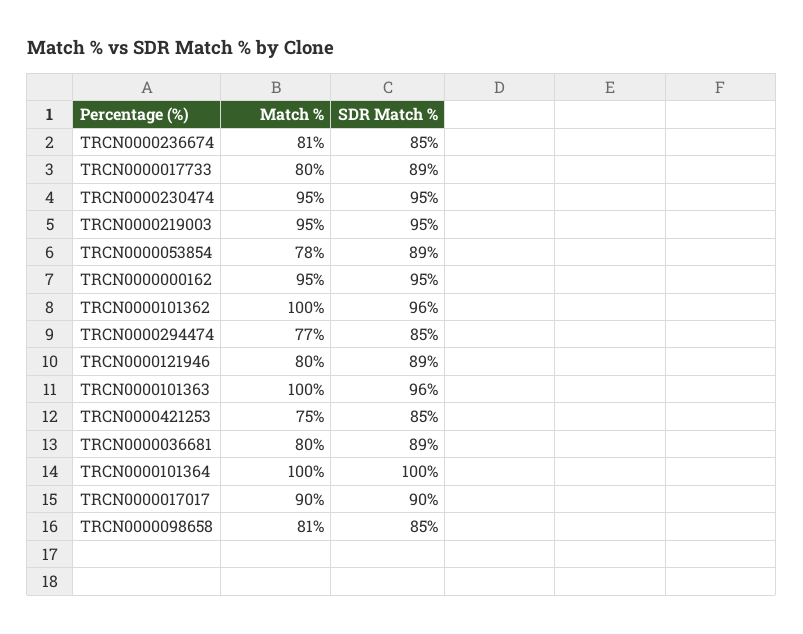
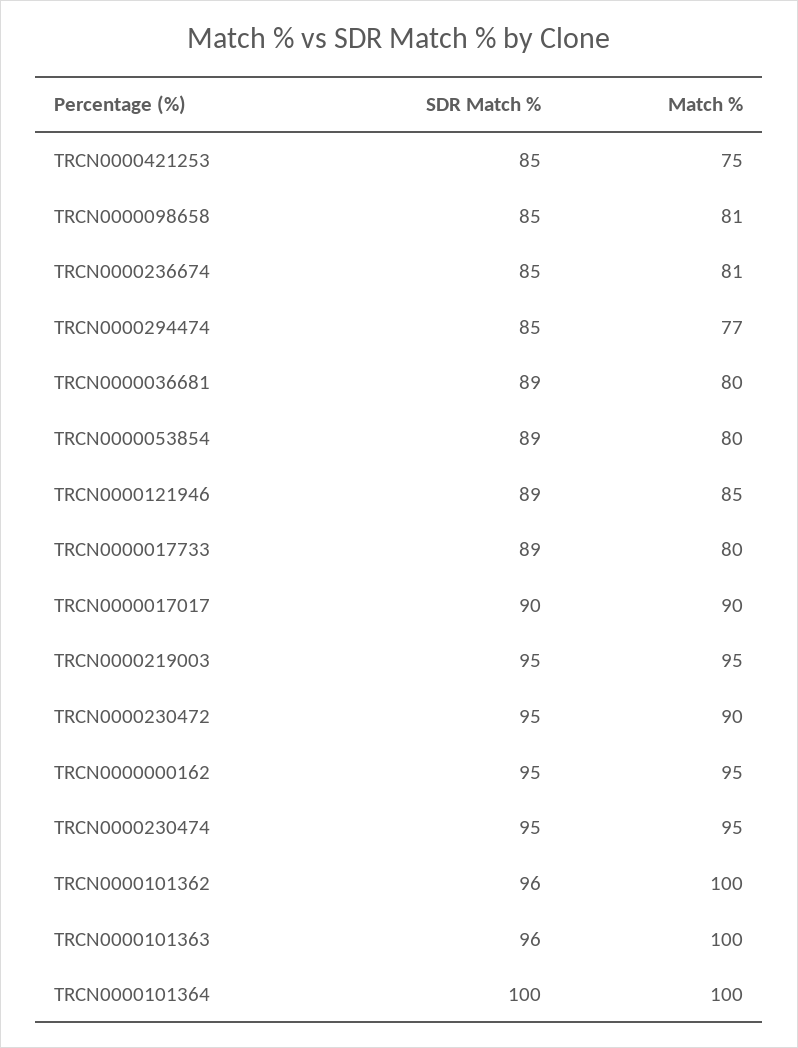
Match %, TRCN0000053854: 78 -> 80
Match %, TRCN0000121946: 80 -> 85
SDR Match %, TRCN0000230472: none -> 95
Match %, TRCN0000230472: none -> 90

